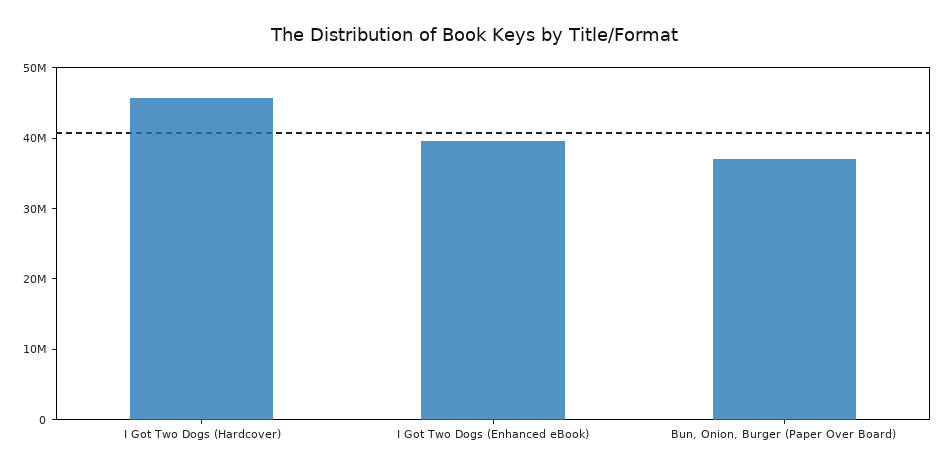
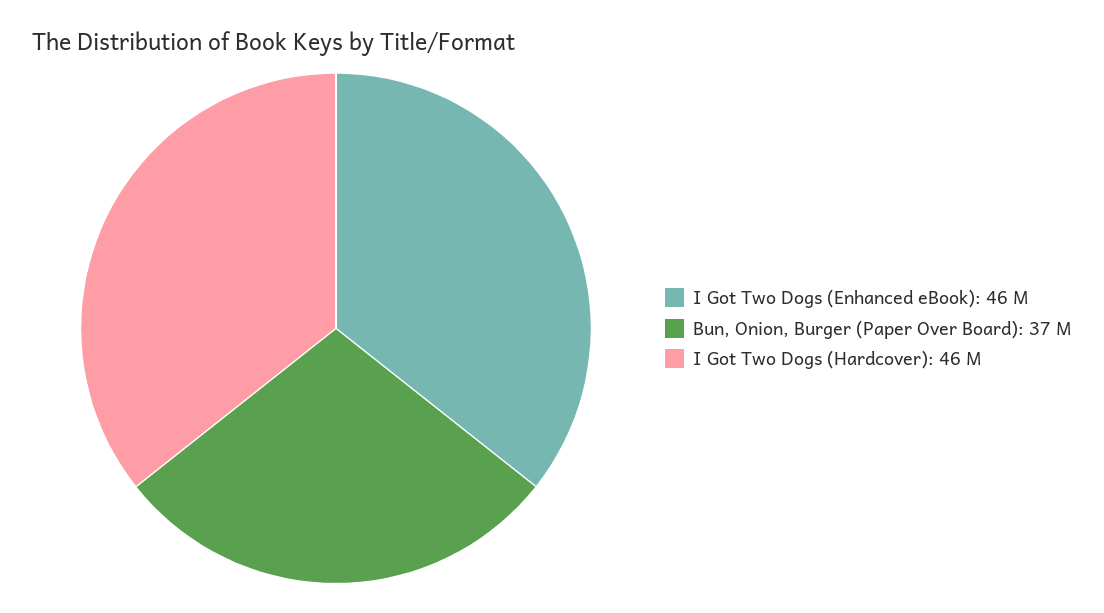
I Got Two Dogs (Enhanced eBook): 40000000 -> 46000000

